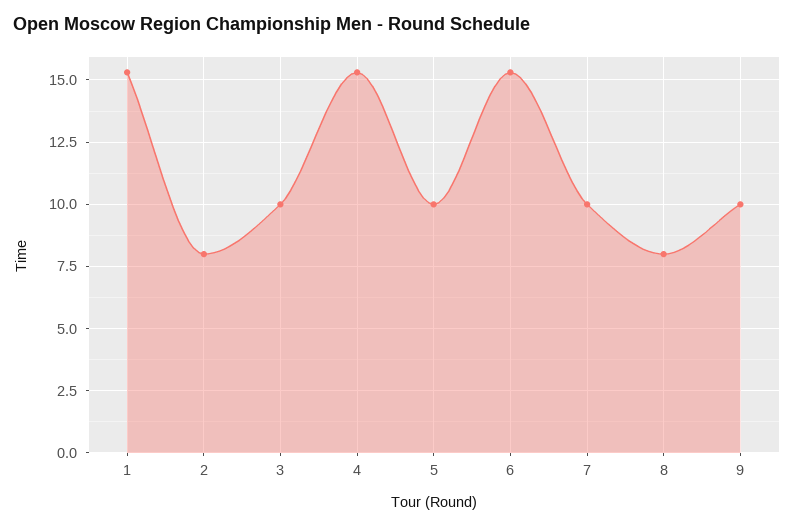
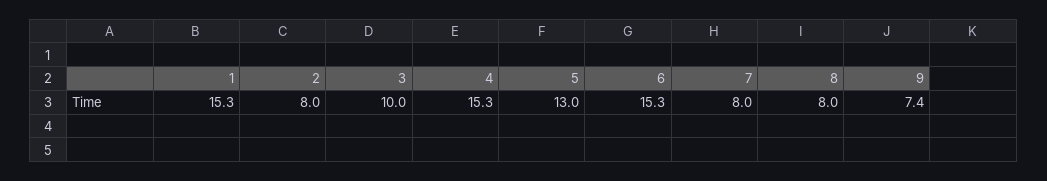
5: 10 -> 13
7: 10 -> 8
9: 10 -> 7.4

